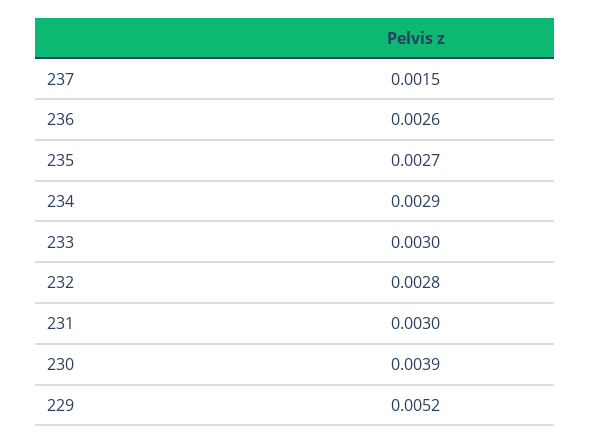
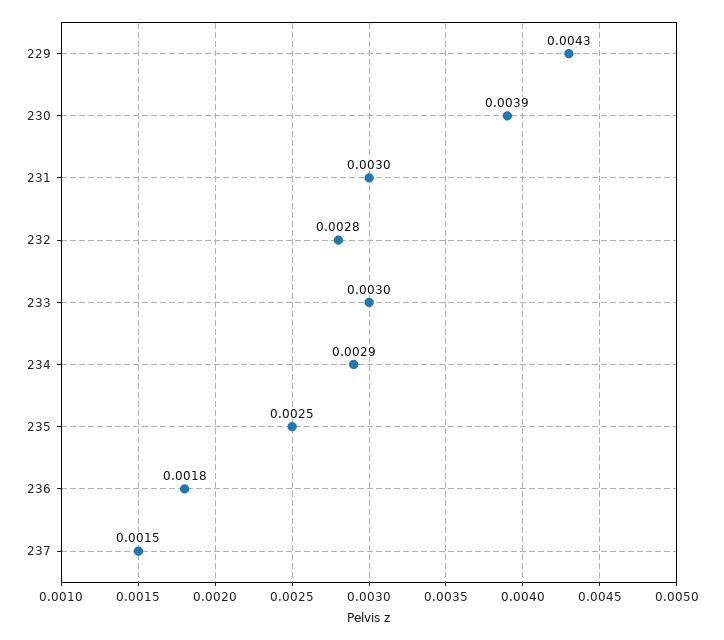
236: 0.0026 -> 0.0018
235: 0.0027 -> 0.0025
229: 0.0052 -> 0.0043

